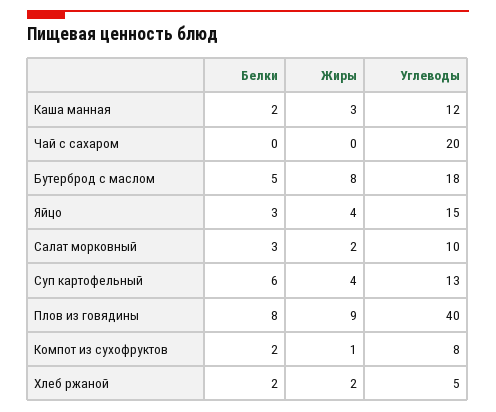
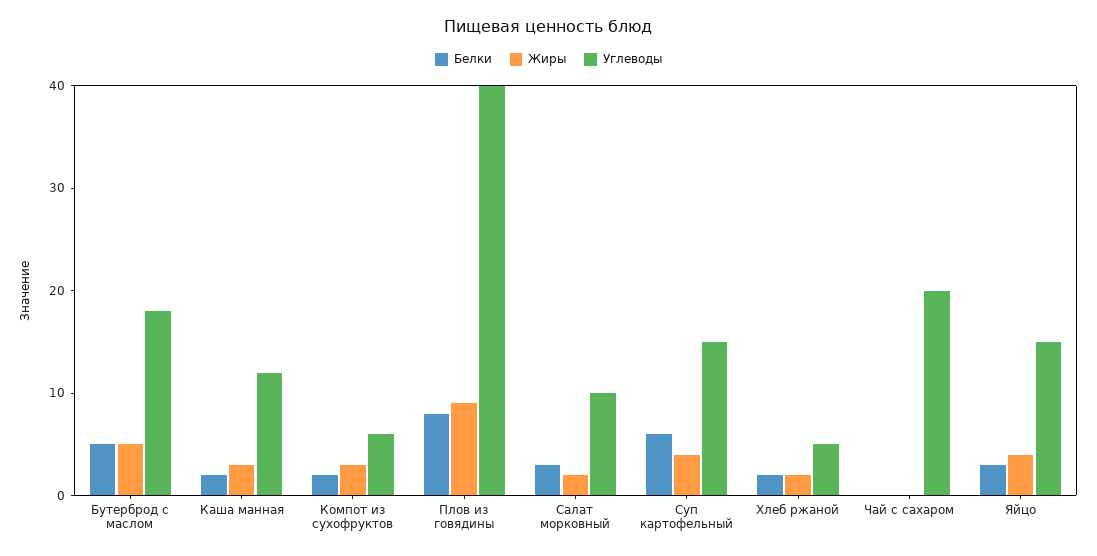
Жиры, Бутерброд с маслом: 8 -> 5
Углеводы, Суп картофельный: 13 -> 15
Жиры, Компот из сухофруктов: 1 -> 3
Углеводы, Компот из сухофруктов: 8 -> 6

